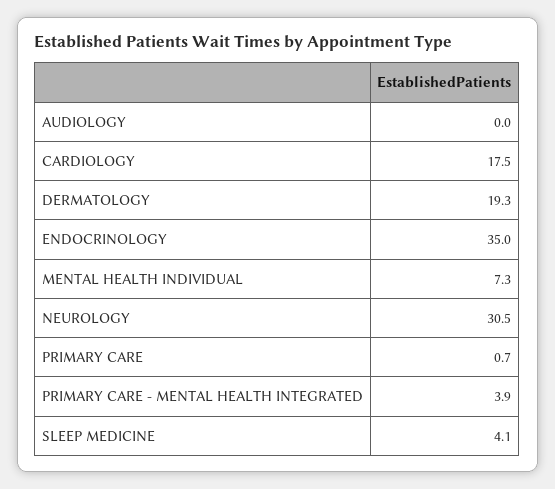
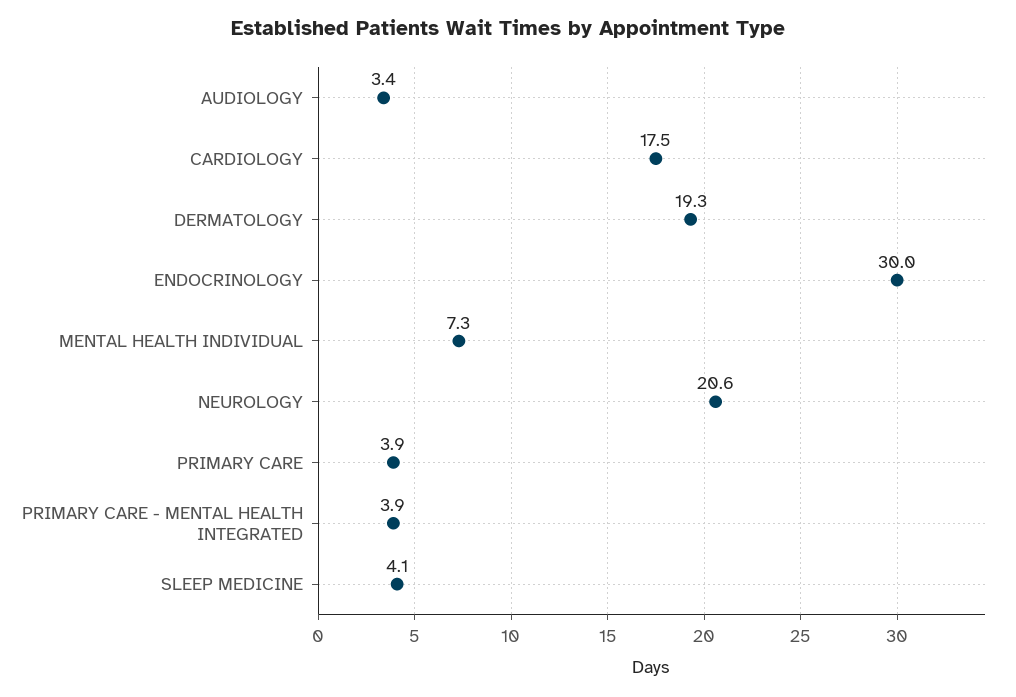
AUDIOLOGY: 0 -> 3.4
ENDOCRINOLOGY: 35 -> 30
NEUROLOGY: 30.5 -> 20.6
PRIMARY CARE: 0.7 -> 3.9

